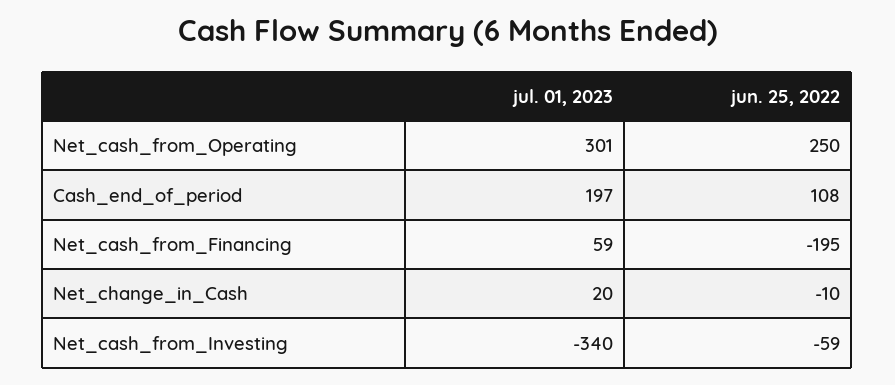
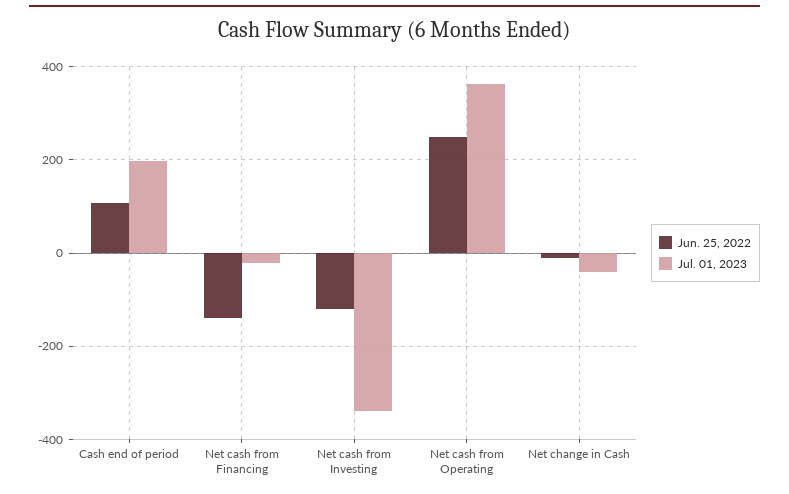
jul. 01, 2023, Net_cash_from_Operating: 301 -> 360
jul. 01, 2023, Net_cash_from_Financing: 59 -> -20
jun. 25, 2022, Net_cash_from_Financing: -195 -> -140
jul. 01, 2023, Net_change_in_Cash: 20 -> -40
jun. 25, 2022, Net_cash_from_Investing: -59 -> -120

